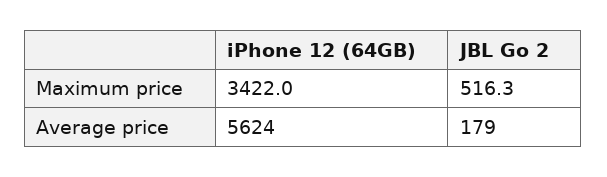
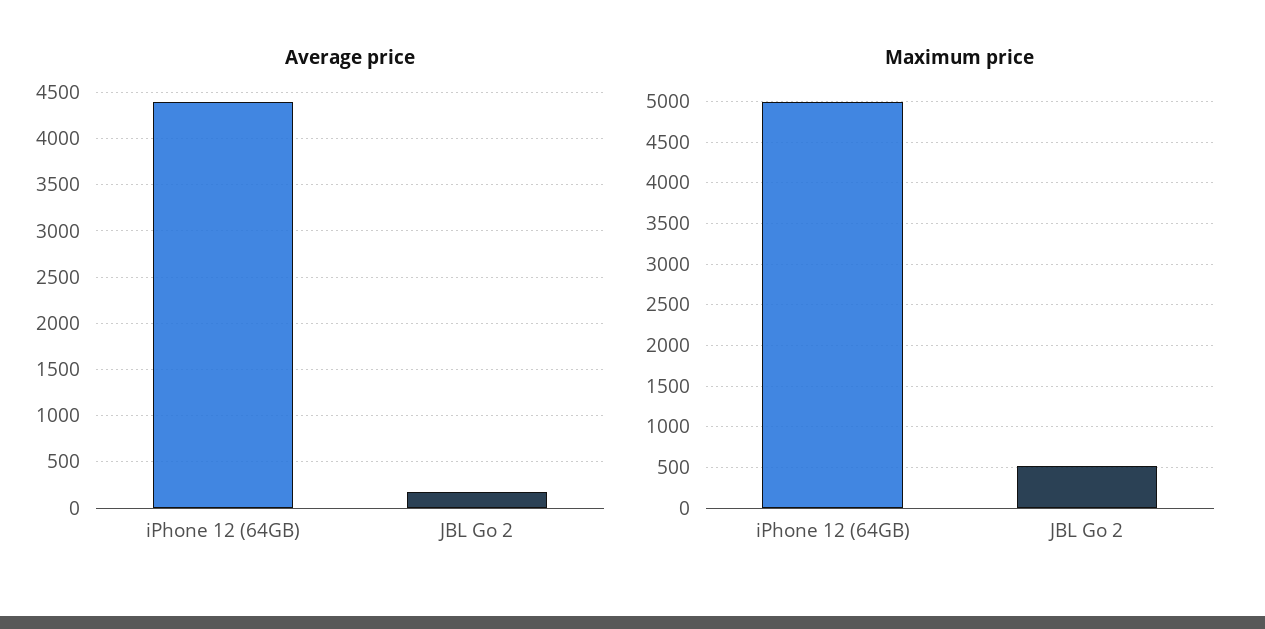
Maximum price, iPhone 12 (64GB): 3422 -> 5000
Average price, iPhone 12 (64GB): 5624 -> 4400

